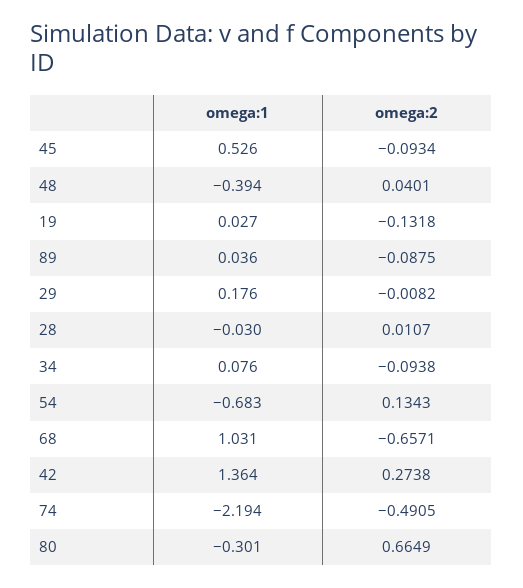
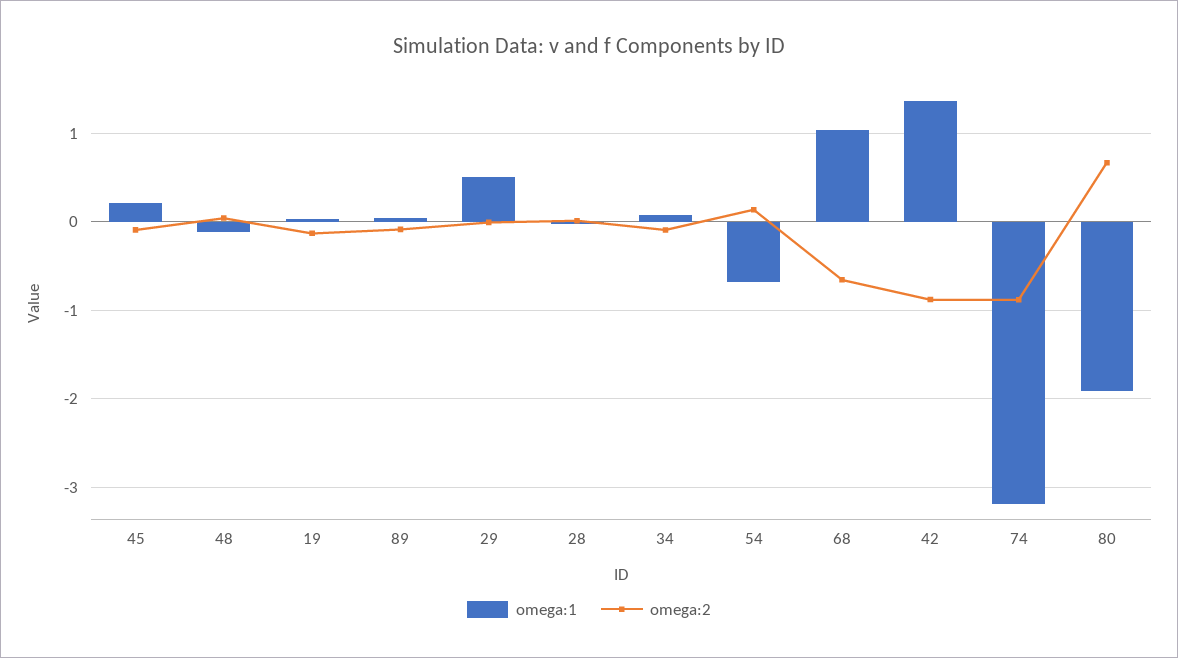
omega:1, 45: 0.526 -> 0.2
omega:1, 48: -0.394 -> -0.1
omega:1, 29: 0.176 -> 0.5
omega:2, 42: 0.2738 -> -0.9
omega:1, 74: -2.194 -> -3.2
omega:2, 74: -0.4905 -> -0.9
omega:1, 80: -0.301 -> -1.9

